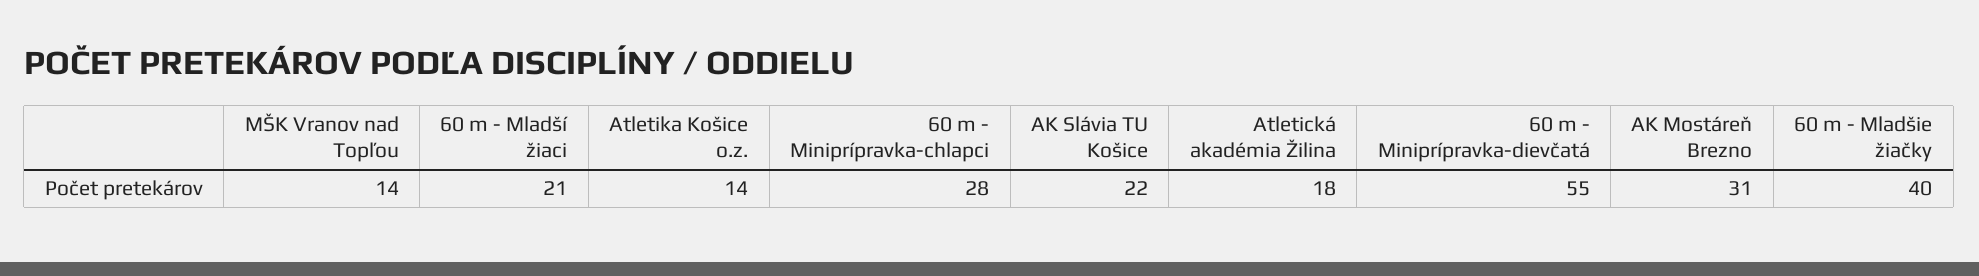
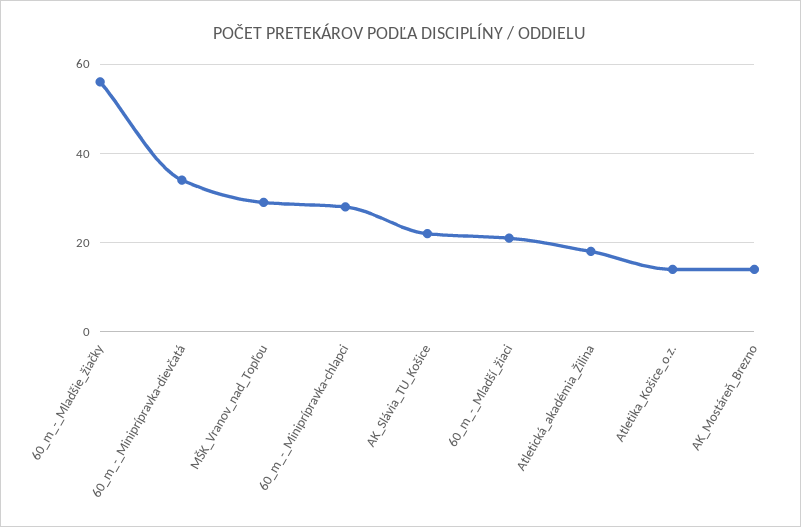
MŠK Vranov nad Topľou: 14 -> 30
60 m - Miniprípravka-dievčatá: 55 -> 35
AK Mostáreň Brezno: 31 -> 15
60 m - Mladšie žiačky: 40 -> 55

